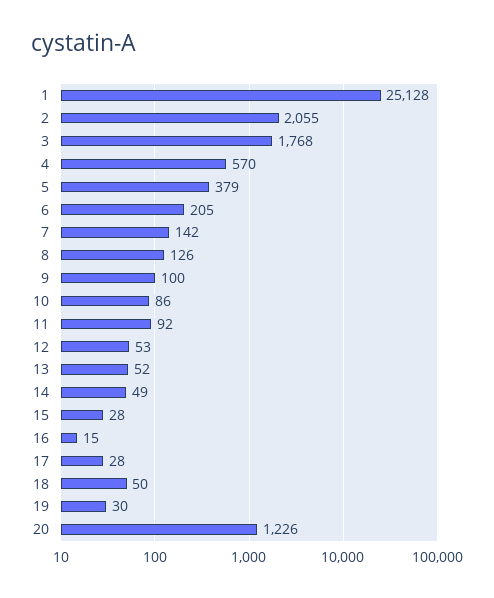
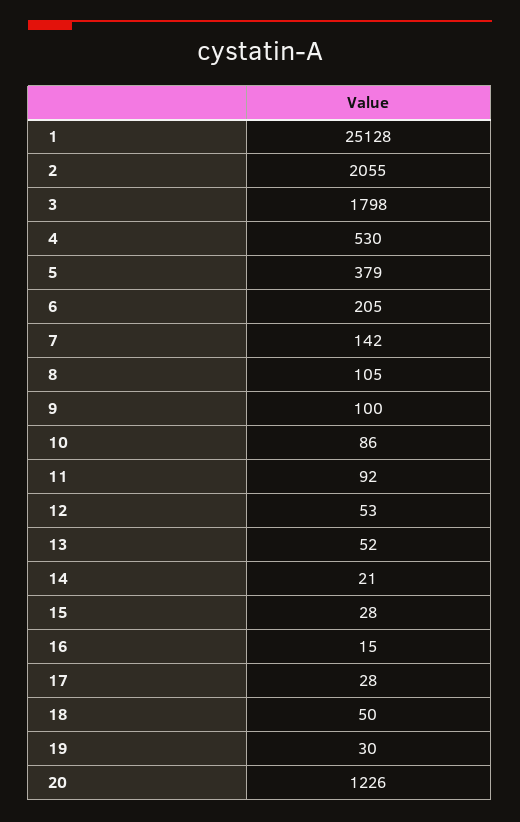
3: 1768 -> 1798
4: 570 -> 530
8: 126 -> 105
14: 49 -> 21

